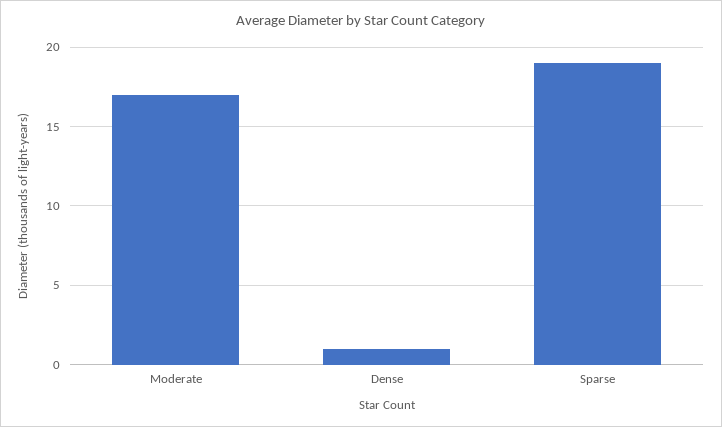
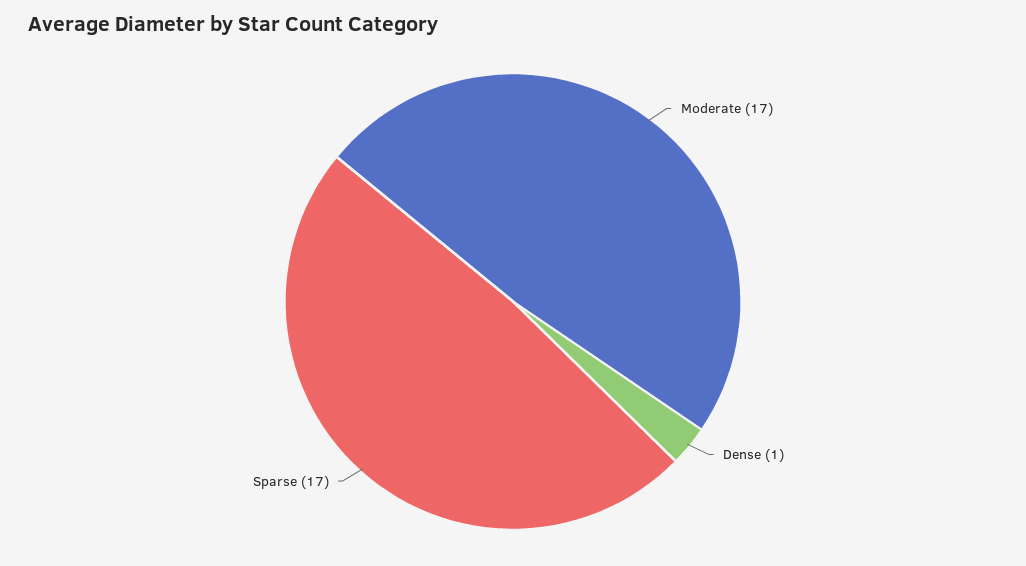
Sparse: 19 -> 17

